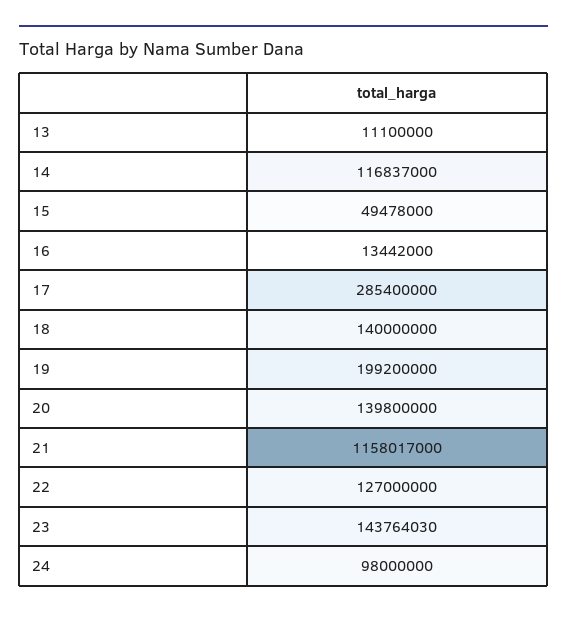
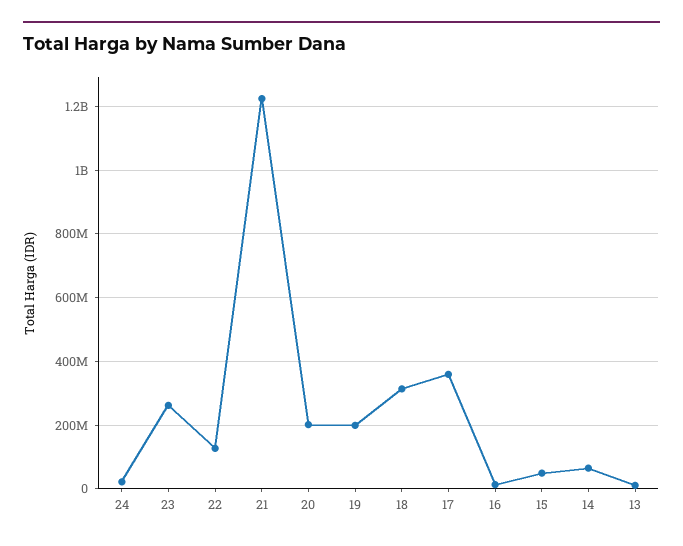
14: 116837000 -> 60000000
17: 285400000 -> 360000000
18: 140000000 -> 320000000
20: 139800000 -> 200000000
21: 1158017000 -> 1220000000
23: 143764030 -> 260000000
24: 98000000 -> 20000000

